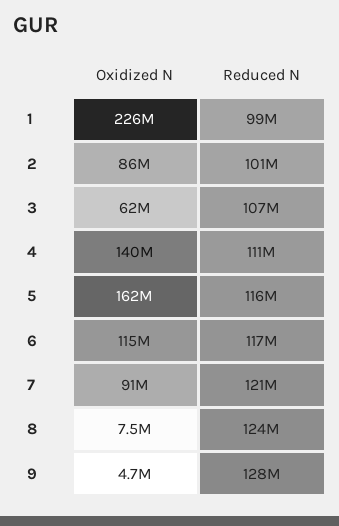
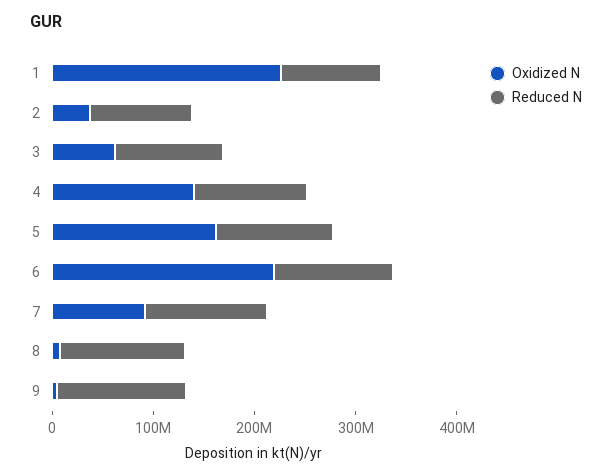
Oxidized N, 2: 86000000 -> 40000000
Oxidized N, 6: 115000000 -> 220000000

